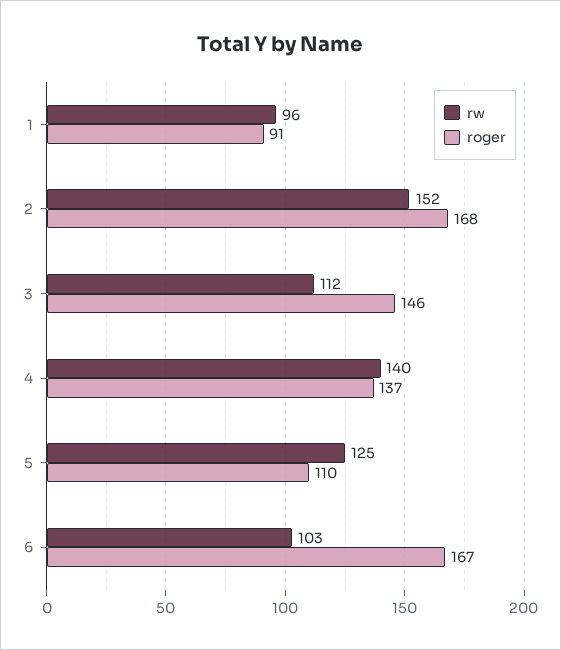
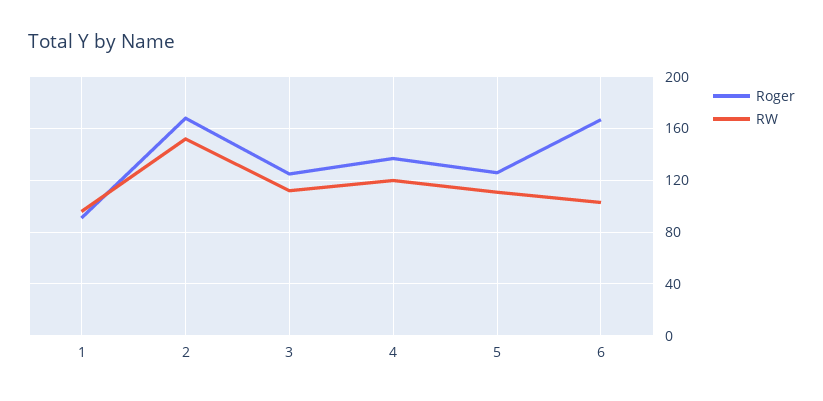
roger, 3: 146 -> 125
rw, 4: 140 -> 120
rw, 5: 125 -> 110
roger, 5: 110 -> 125

